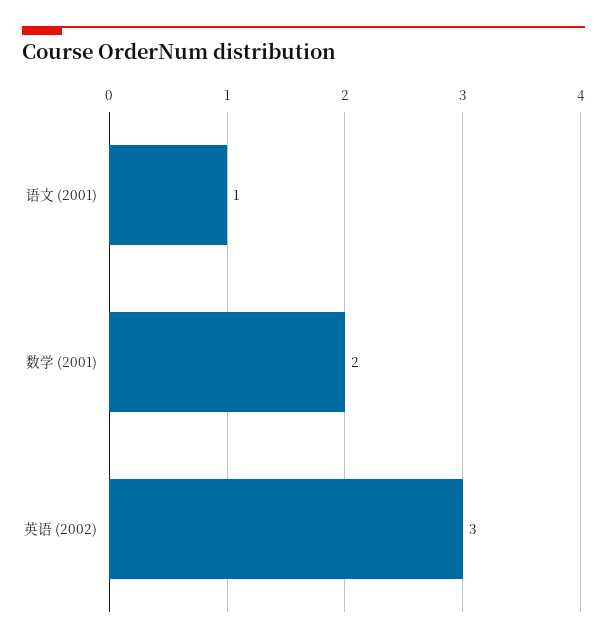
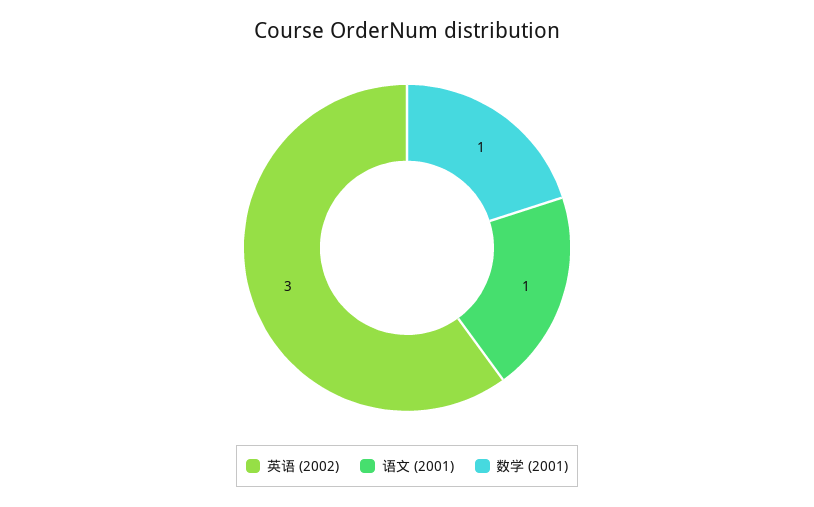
数学 (2001): 2 -> 1

